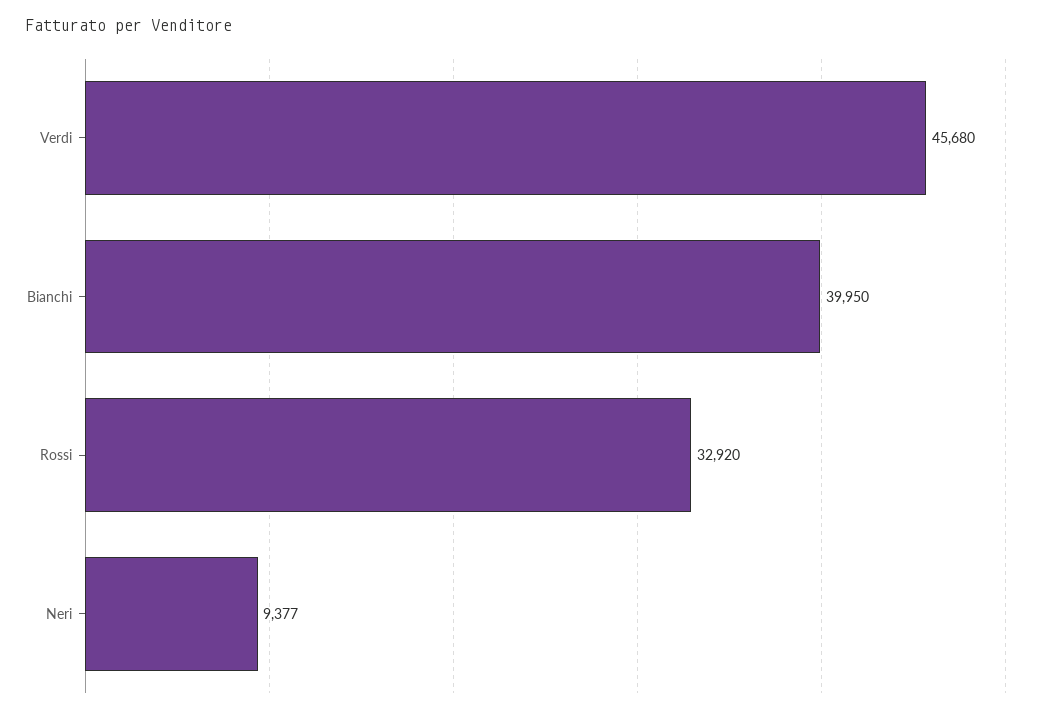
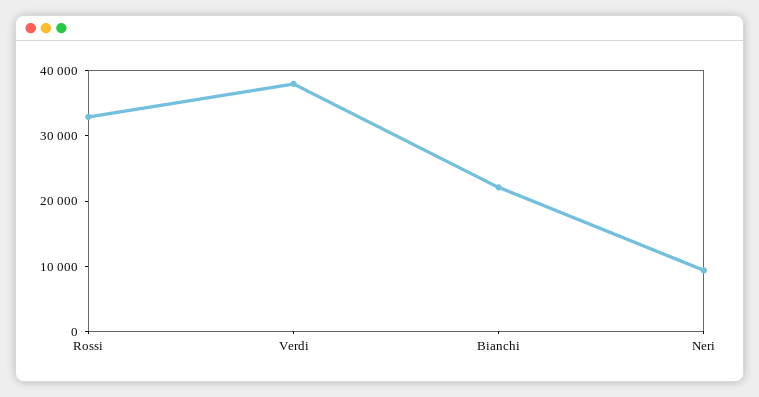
Verdi: 45680 -> 38000
Bianchi: 39950 -> 22000

